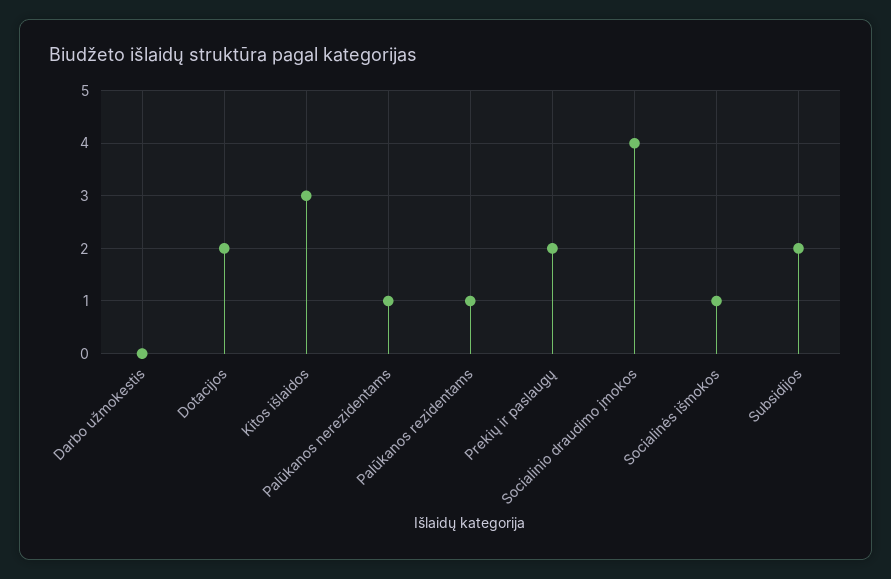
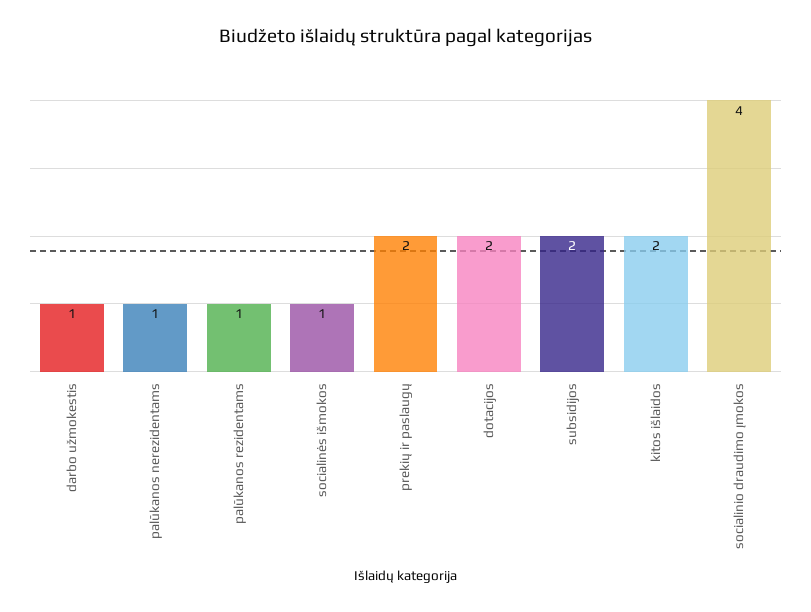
Darbo užmokestis: 0 -> 1
Kitos išlaidos: 3 -> 2

